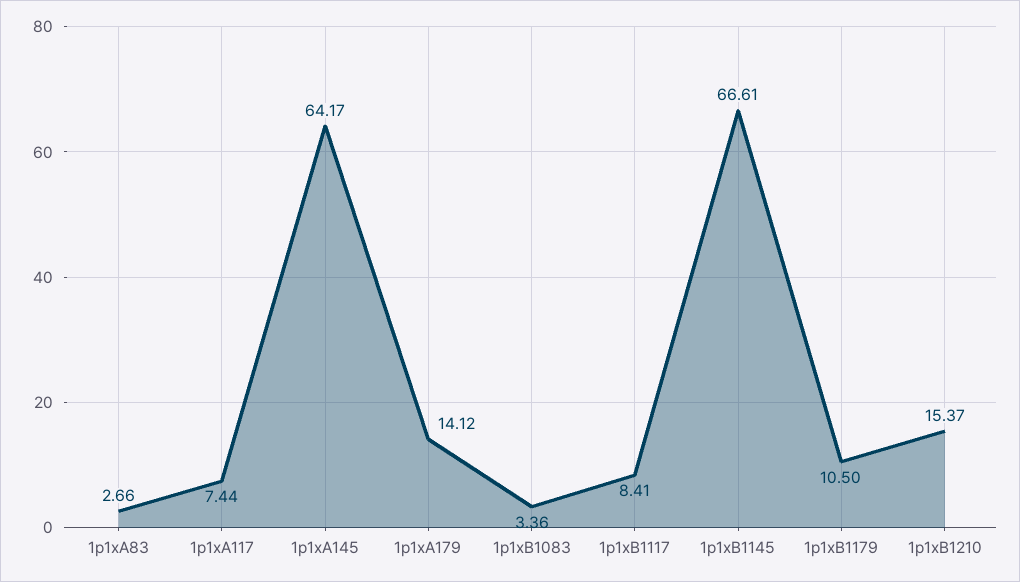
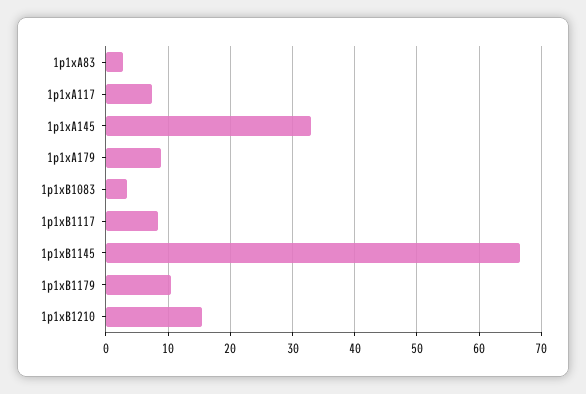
1p1xA145: 64.17 -> 33
1p1xA179: 14.12 -> 9

